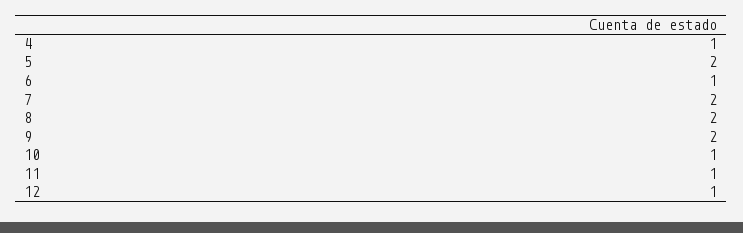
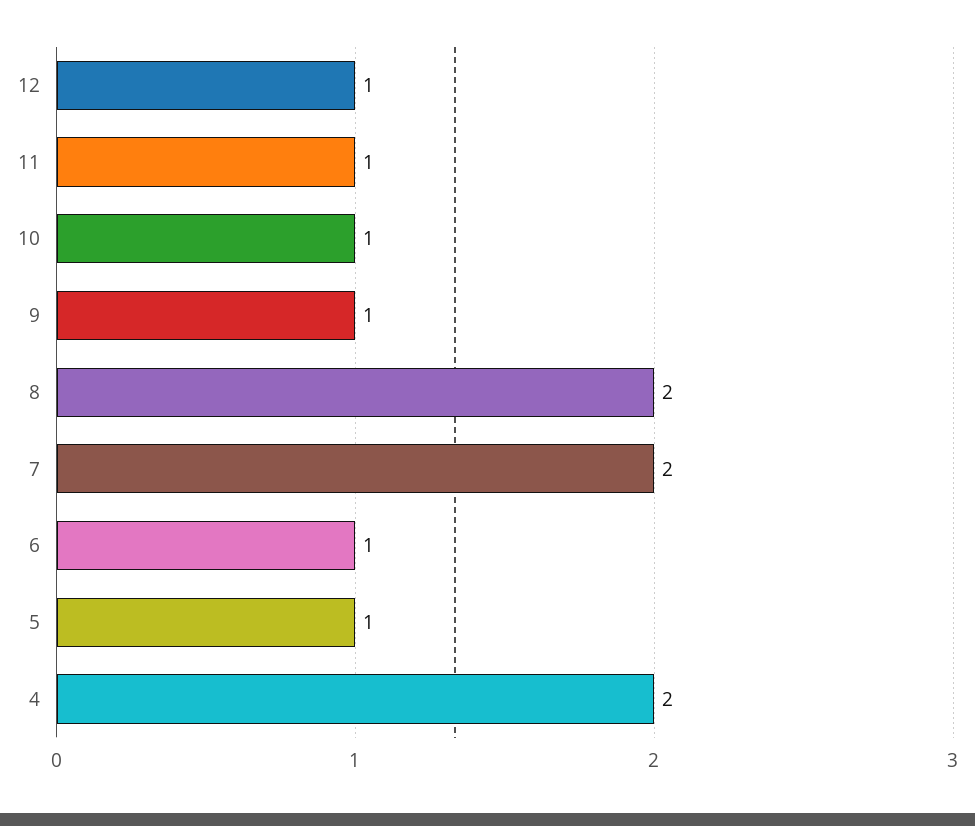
4: 1 -> 2
5: 2 -> 1
9: 2 -> 1

